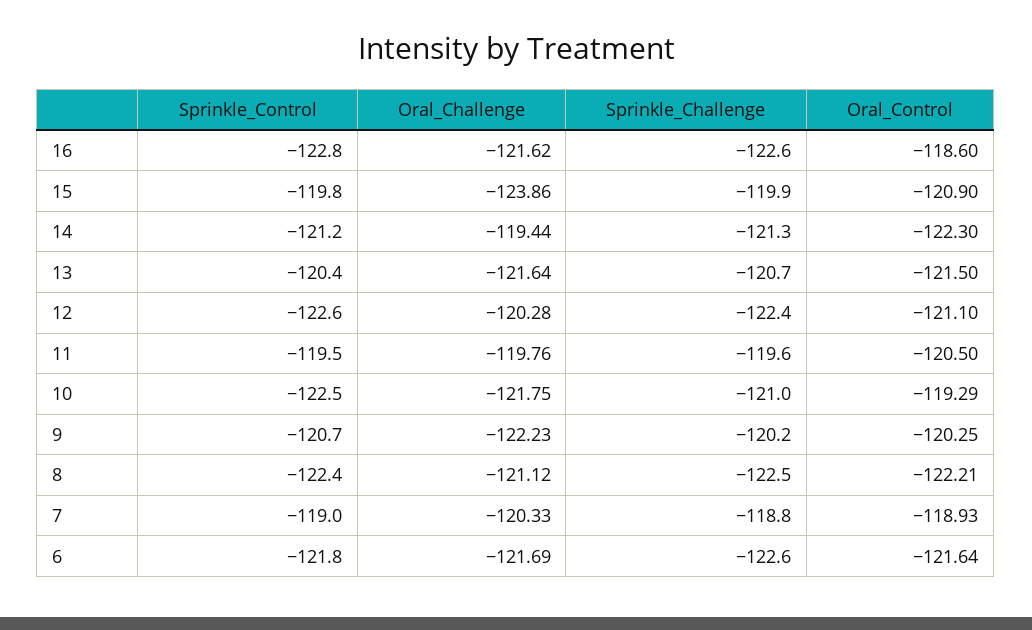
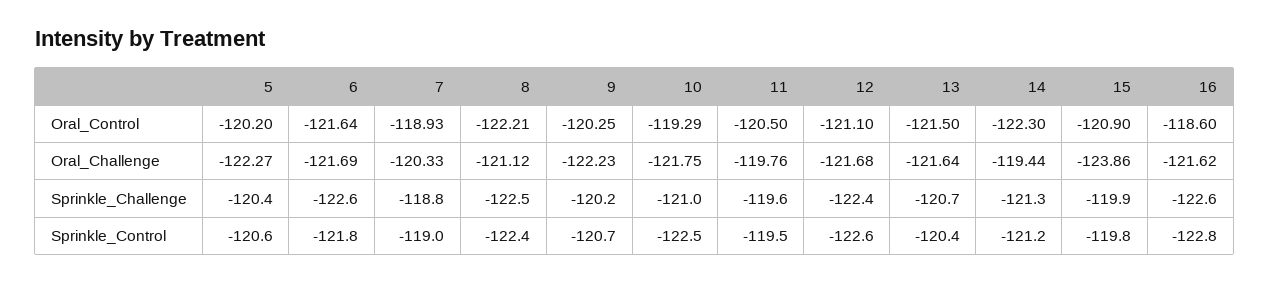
Oral_Challenge, 12: -120.28 -> -121.68
Oral_Control, 5: none -> -120.2
Oral_Challenge, 5: none -> -122.27
Sprinkle_Challenge, 5: none -> -120.4
Sprinkle_Control, 5: none -> -120.6

